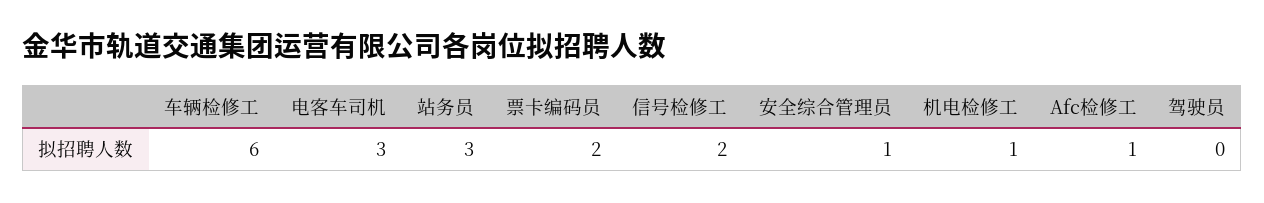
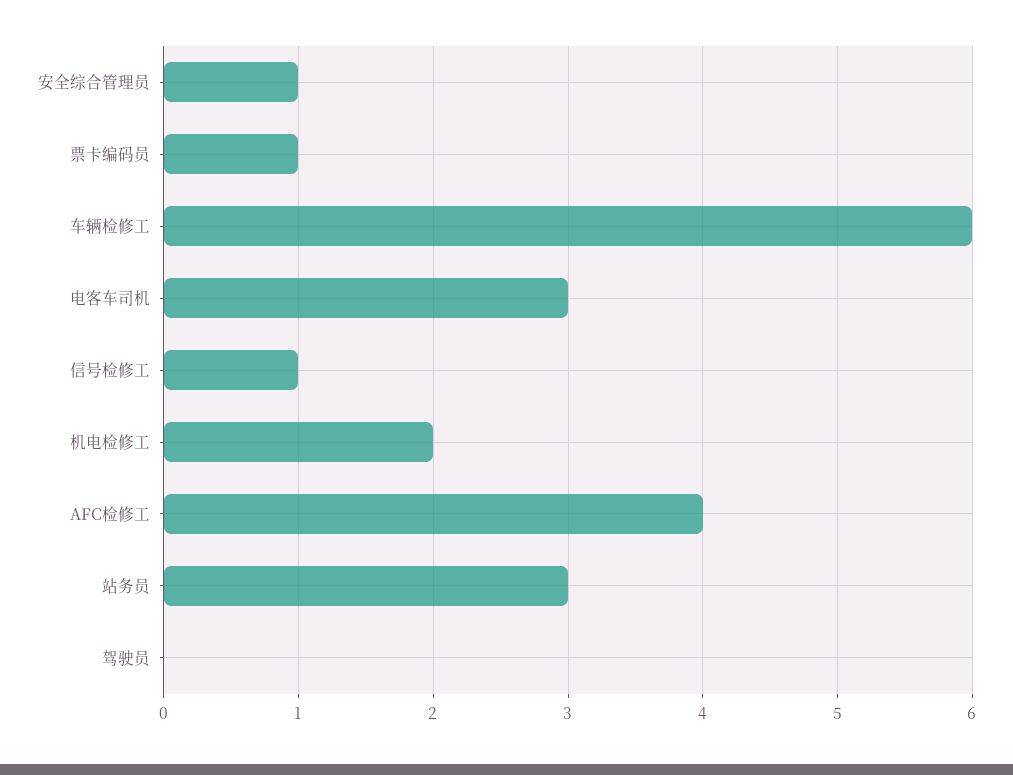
票卡编码员: 2 -> 1
信号检修工: 2 -> 1
机电检修工: 1 -> 2
Afc检修工: 1 -> 4

